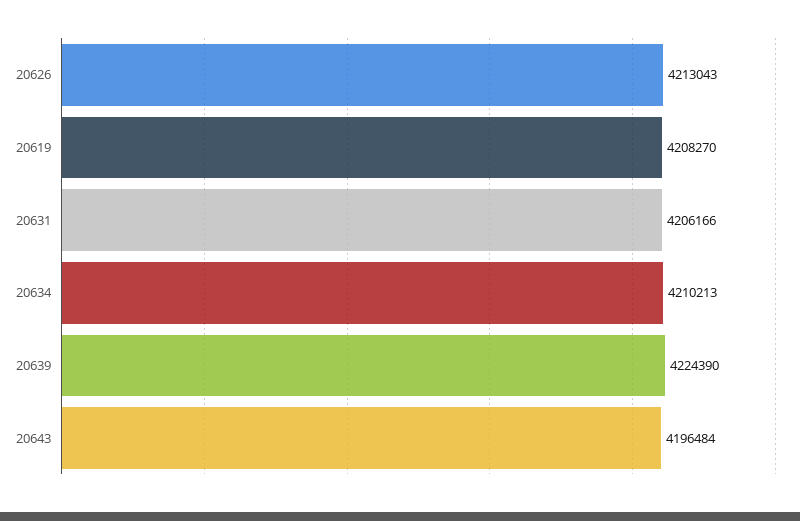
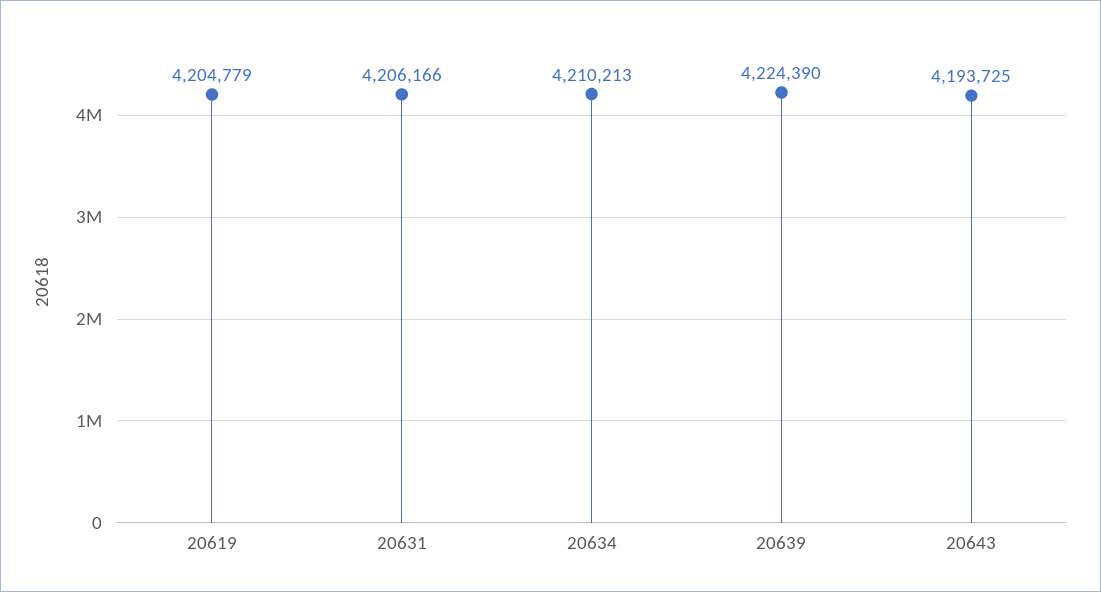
20626: 4213043 -> none
20619: 4208270 -> 4204779
20643: 4196484 -> 4193725

